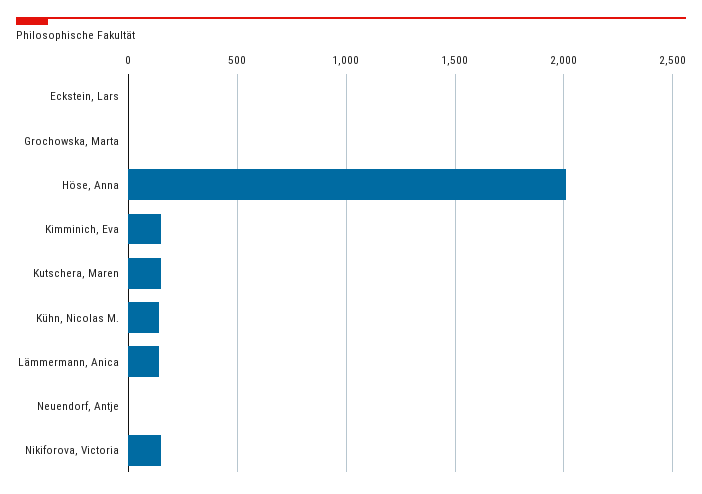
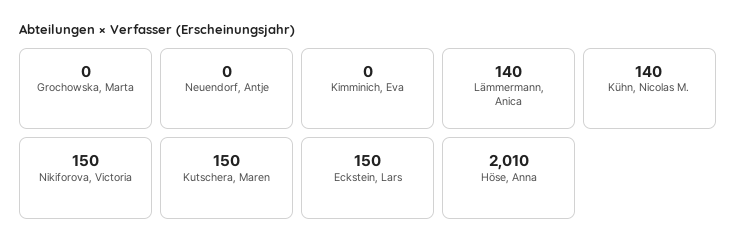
Eckstein, Lars: 0 -> 150
Kimminich, Eva: 150 -> 0

